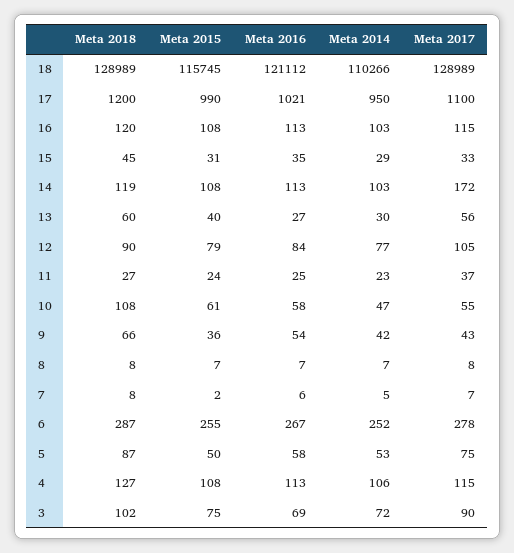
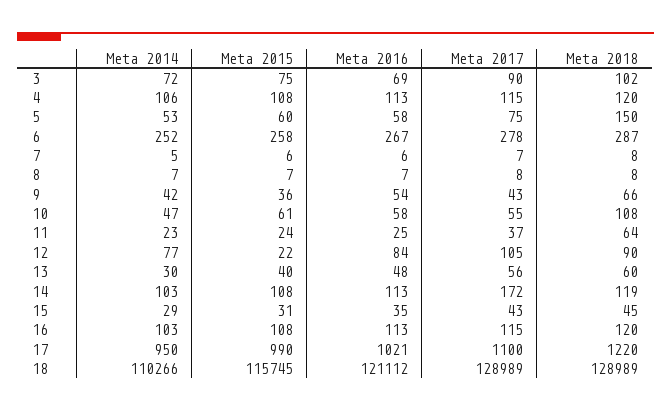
Meta 2018, 17: 1200 -> 1220
Meta 2017, 15: 33 -> 43
Meta 2016, 13: 27 -> 48
Meta 2015, 12: 79 -> 22
Meta 2018, 11: 27 -> 64
Meta 2015, 7: 2 -> 6
Meta 2015, 6: 255 -> 258
Meta 2018, 5: 87 -> 150
Meta 2015, 5: 50 -> 60
Meta 2018, 4: 127 -> 120

